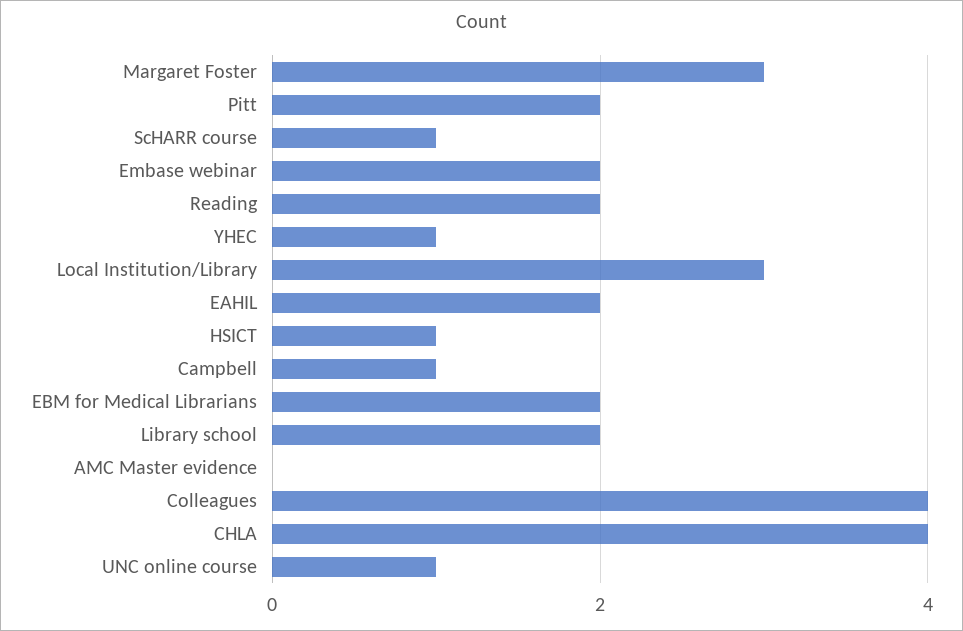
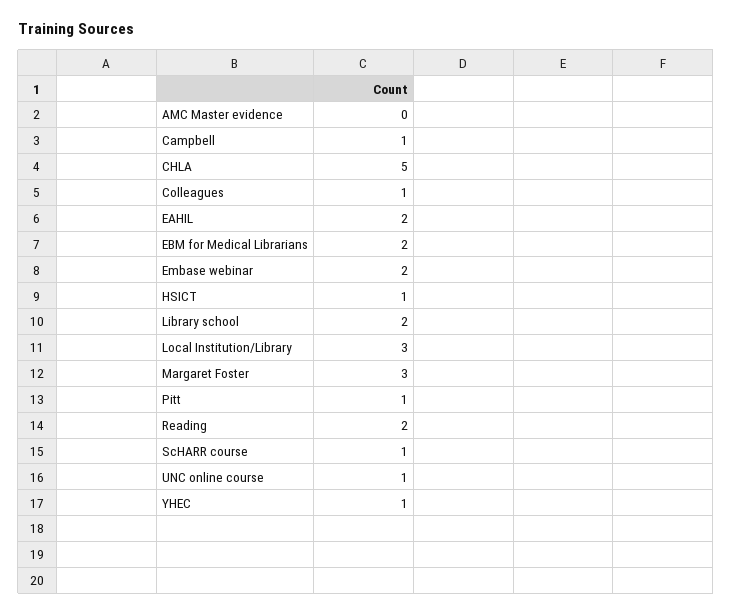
Pitt: 2 -> 1
Colleagues: 4 -> 1
CHLA: 4 -> 5

